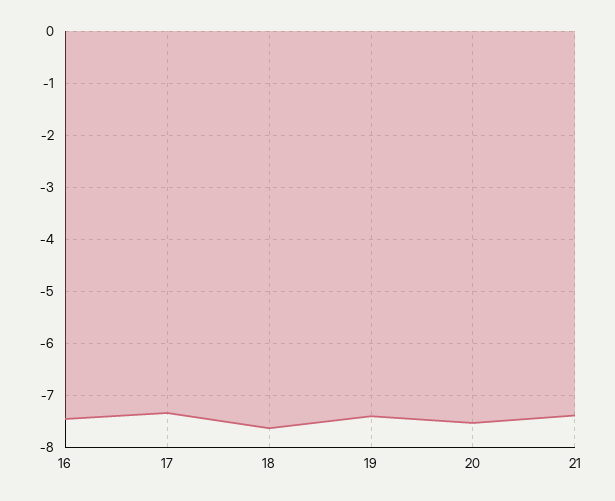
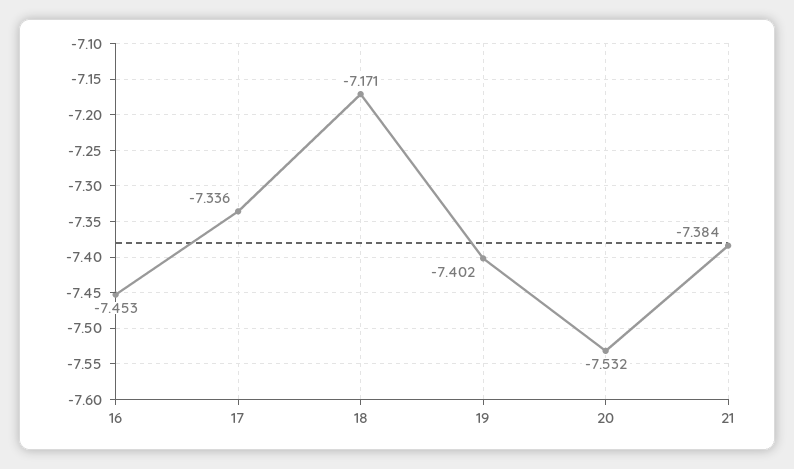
18: -7.6 -> -7.171

